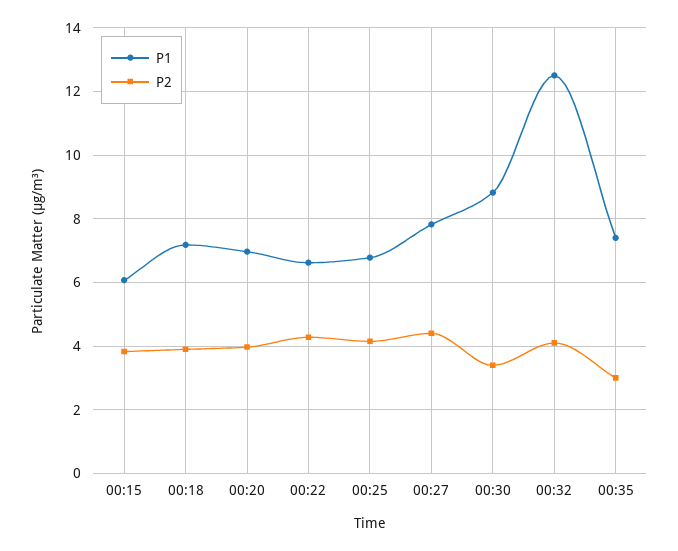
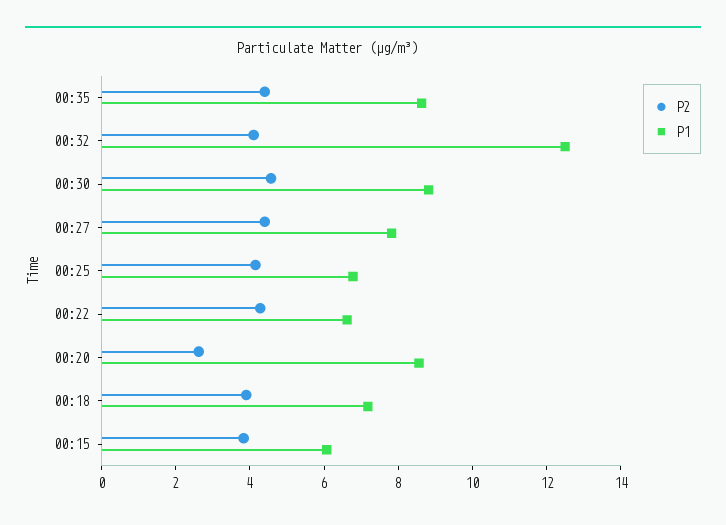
P1, 00:20: 7 -> 8.5
P2, 00:20: 4 -> 2.5
P2, 00:30: 3.4 -> 4.5
P1, 00:35: 7.4 -> 8.5
P2, 00:35: 3 -> 4.5

